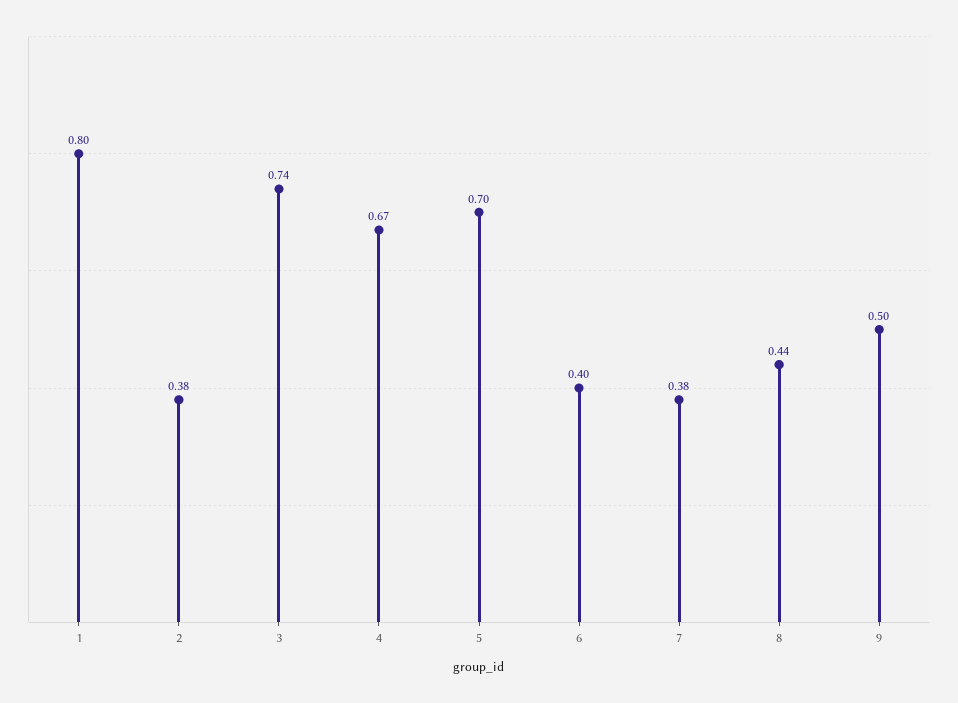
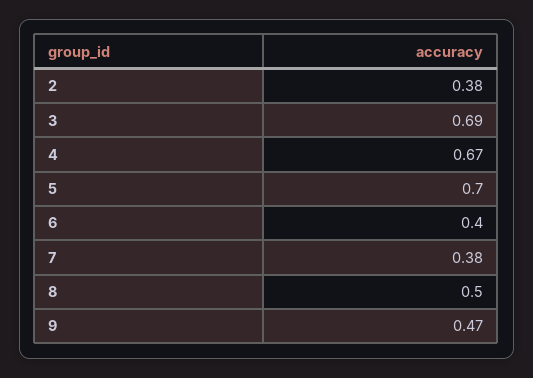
1: 0.8 -> none
3: 0.74 -> 0.69
8: 0.44 -> 0.5
9: 0.5 -> 0.47

